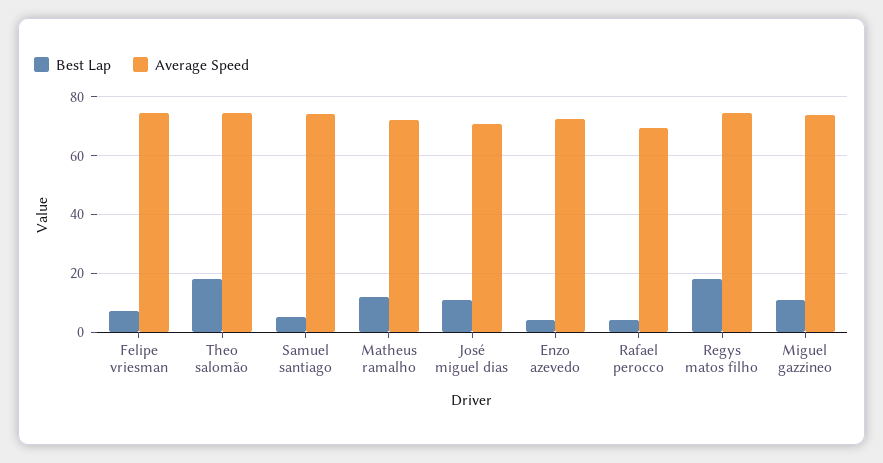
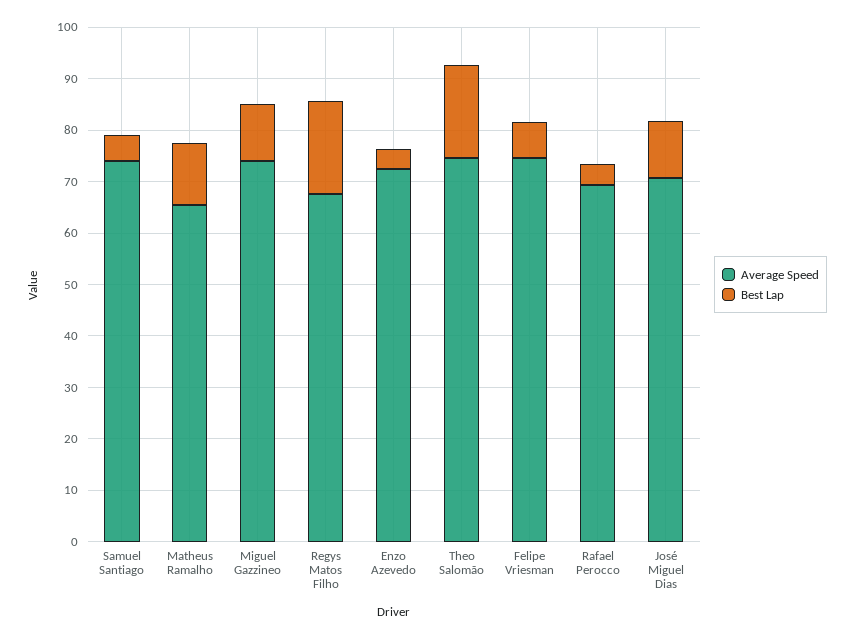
Average Speed, Matheus ramalho: 72.5 -> 66
Average Speed, Regys matos filho: 75 -> 68

